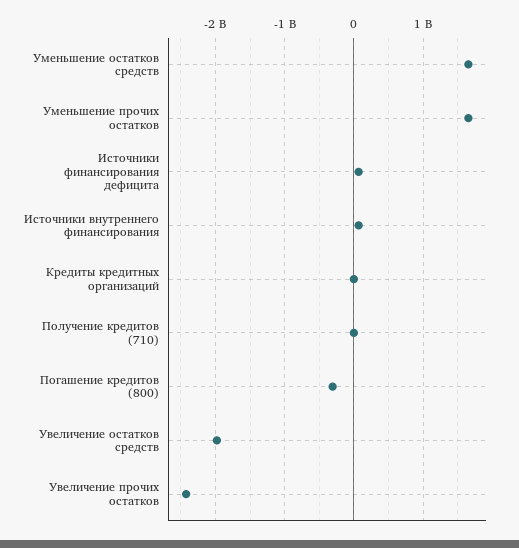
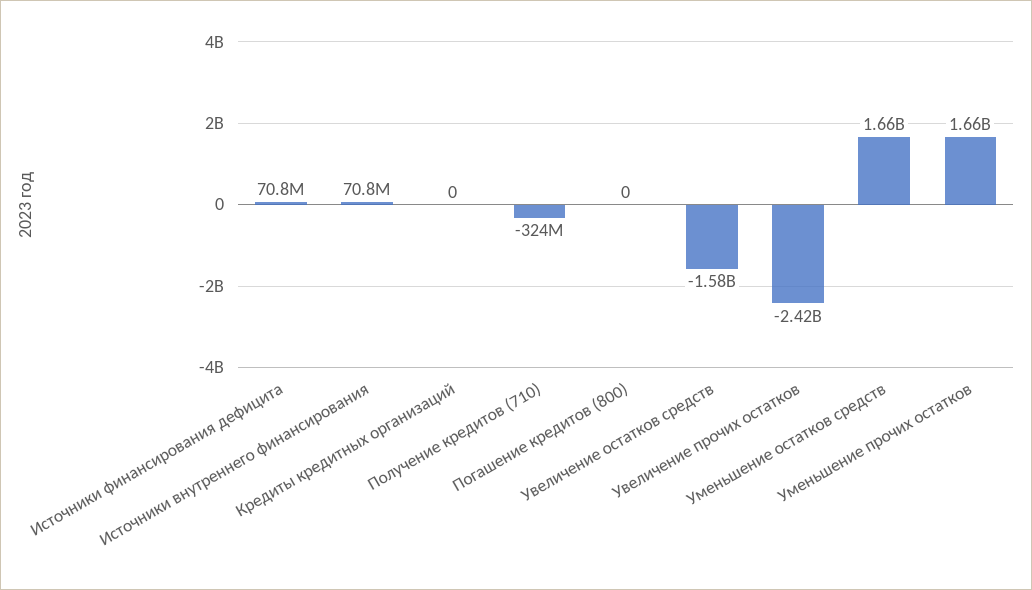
Получение кредитов (710): 0 -> -324000000
Погашение кредитов (800): -300000000 -> 0
Увеличение остатков средств: -2000000000 -> -1580000000

